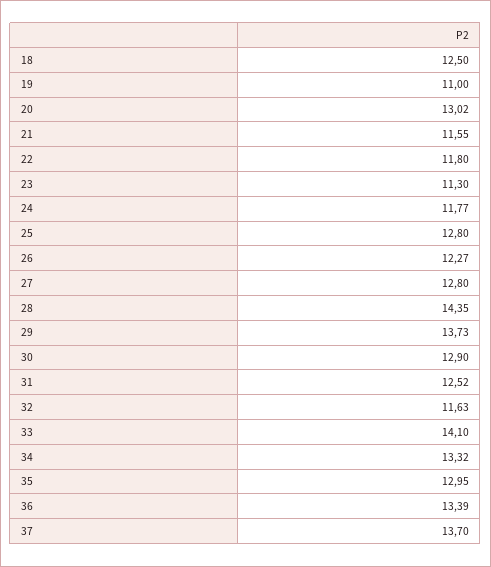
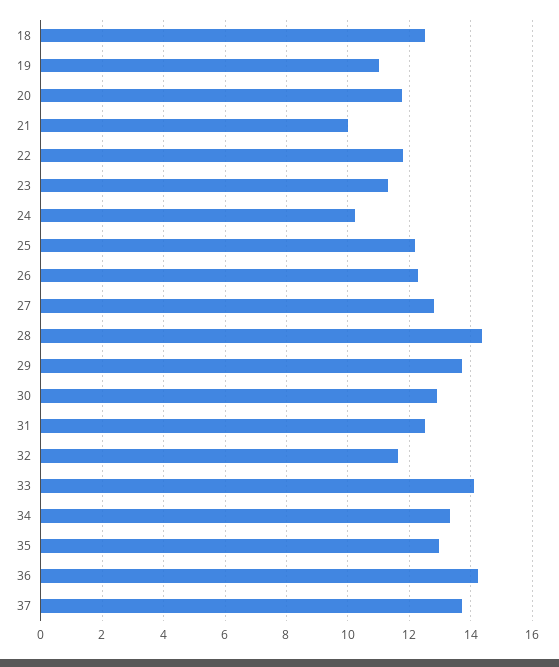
20: 13.02 -> 11.8
21: 11.55 -> 10
24: 11.77 -> 10.2
25: 12.8 -> 12.2
36: 13.39 -> 14.2

